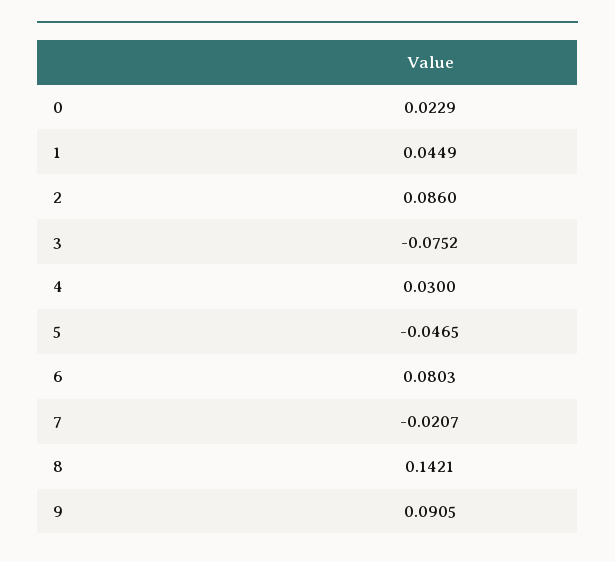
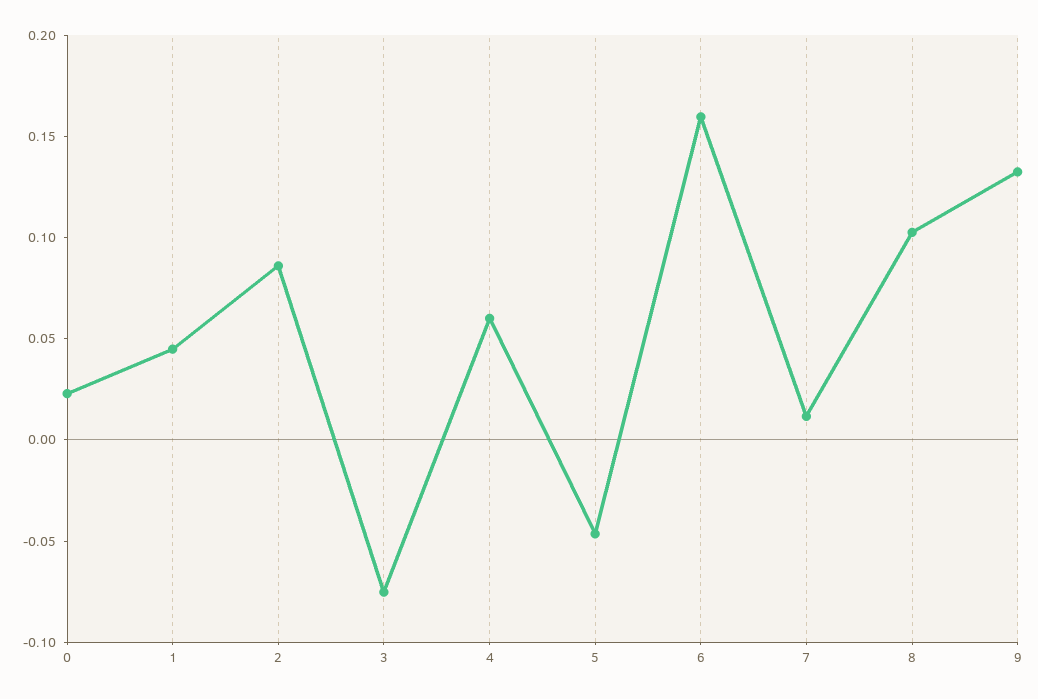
4: 0.03 -> 0.06
6: 0.0803 -> 0.16
7: -0.0207 -> 0.01
8: 0.1421 -> 0.1
9: 0.0905 -> 0.13

